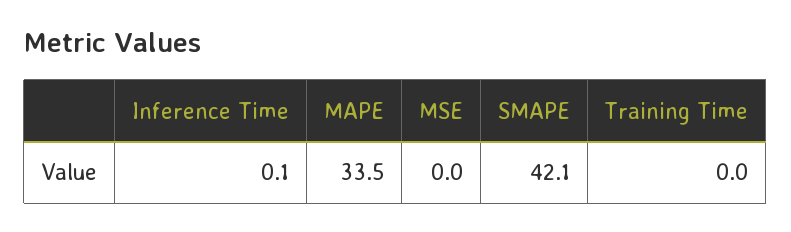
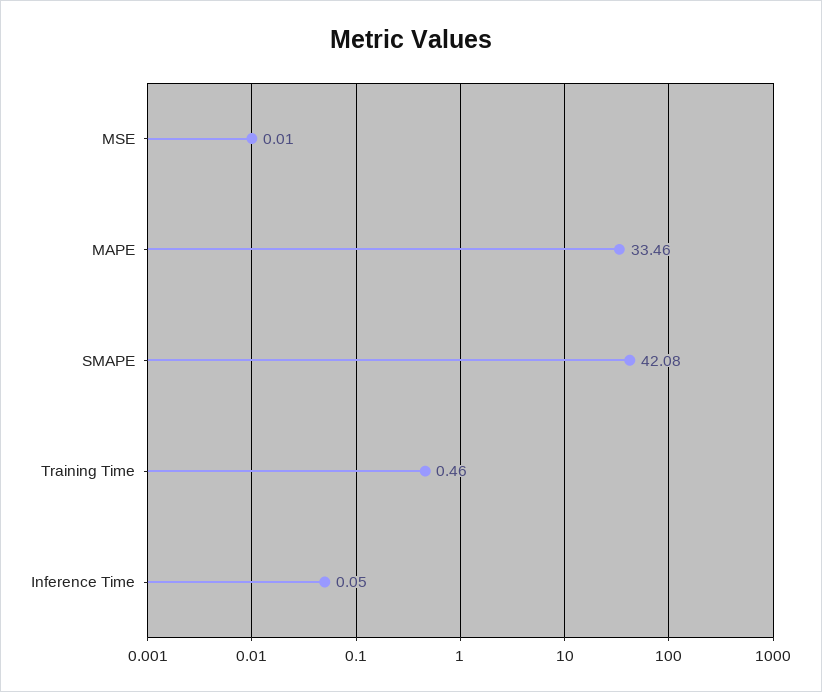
Training Time: 0 -> 0.46

